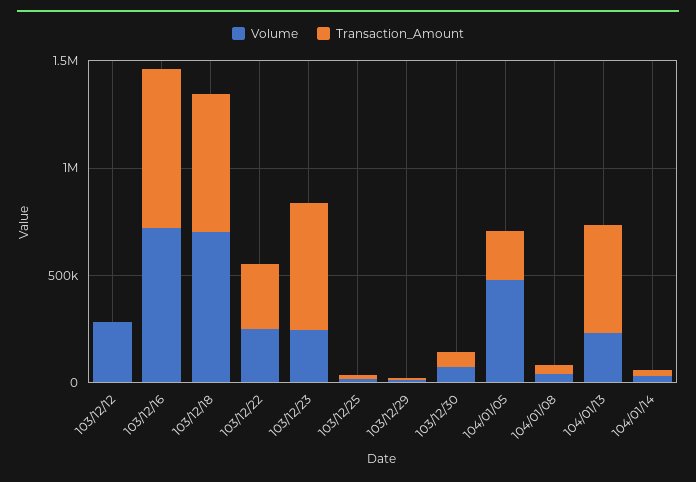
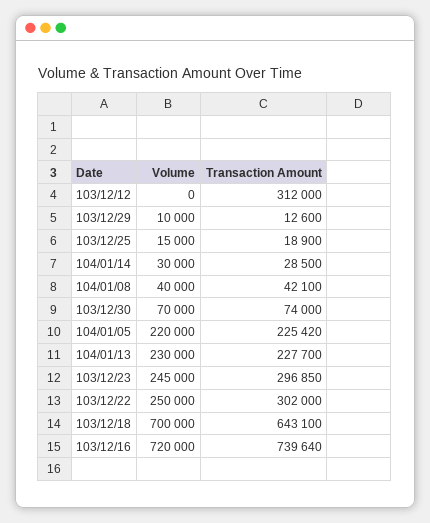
Volume, 103/12/12: 300000 -> 0
Transaction_Amount, 103/12/12: 0 -> 312000
Transaction_Amount, 103/12/23: 600000 -> 296850
Volume, 104/01/05: 500000 -> 220000
Transaction_Amount, 104/01/13: 500000 -> 227700

